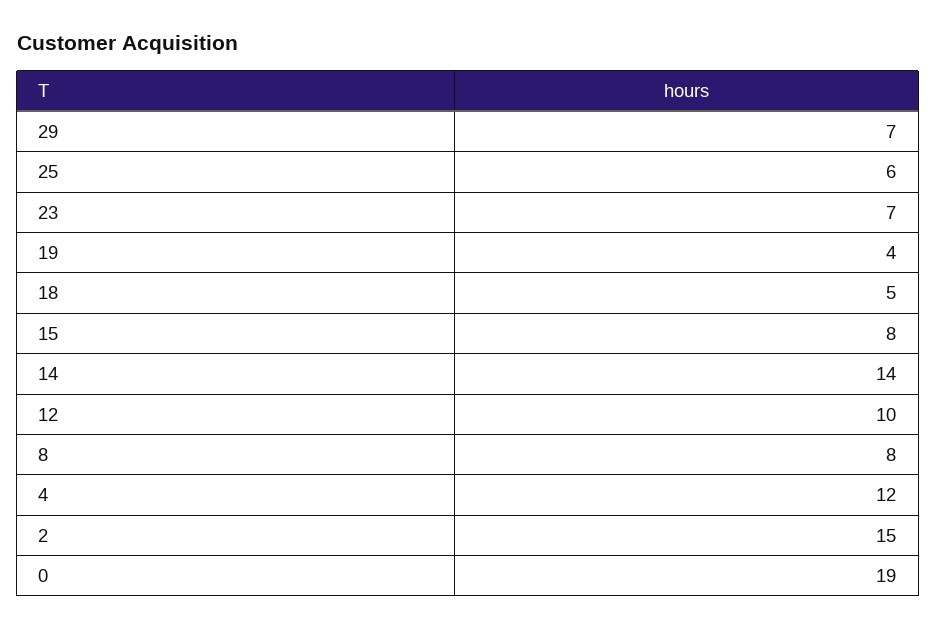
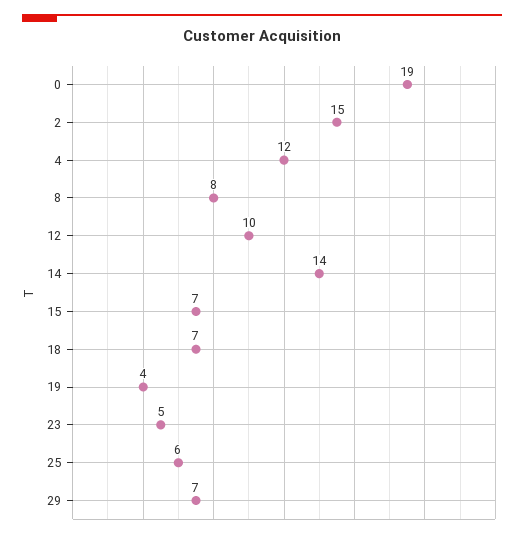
23: 7 -> 5
18: 5 -> 7
15: 8 -> 7

